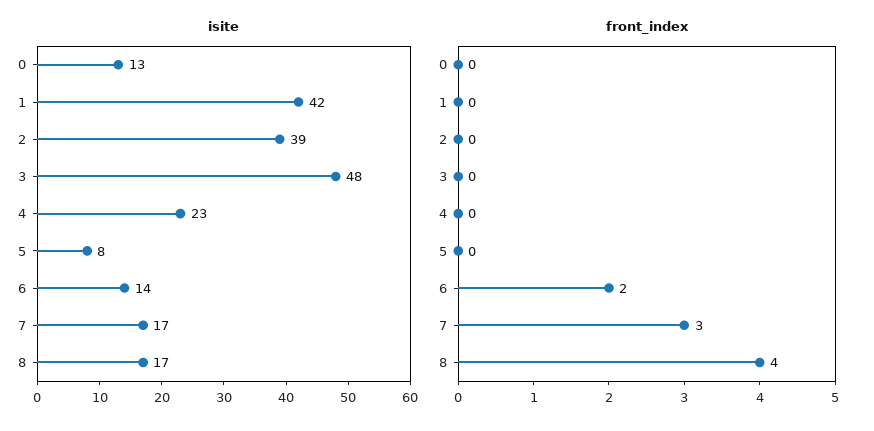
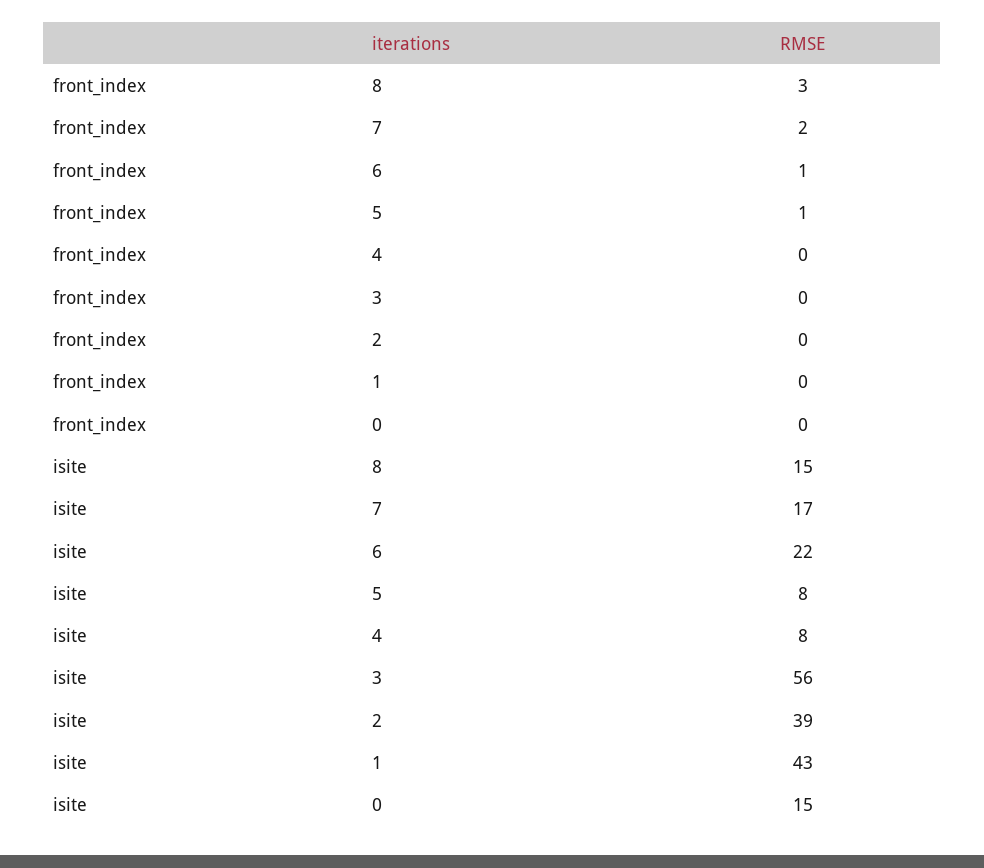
isite, 0: 13 -> 15
isite, 1: 42 -> 43
isite, 3: 48 -> 56
isite, 4: 23 -> 8
isite, 6: 14 -> 22
isite, 8: 17 -> 15
front_index, 5: 0 -> 1
front_index, 6: 2 -> 1
front_index, 7: 3 -> 2
front_index, 8: 4 -> 3

